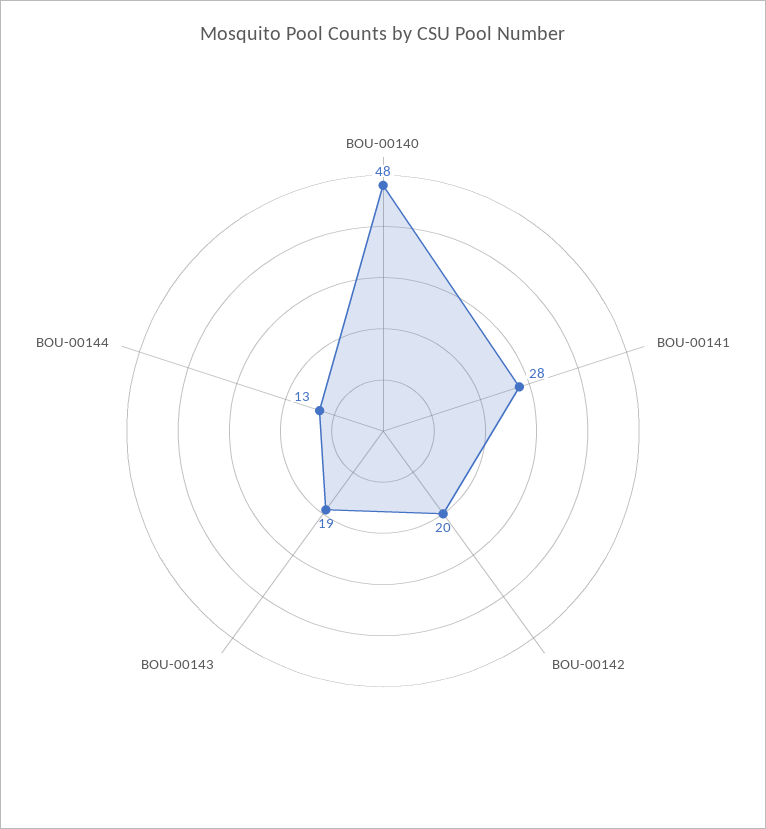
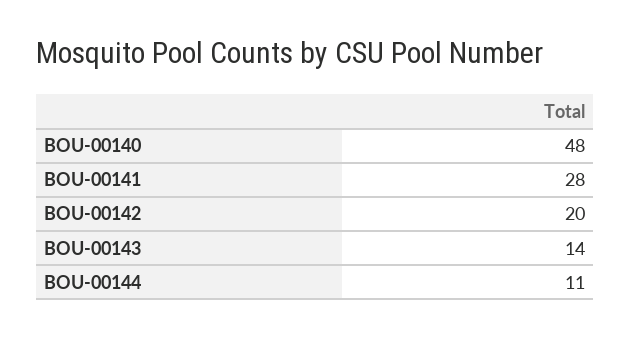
BOU-00143: 19 -> 14
BOU-00144: 13 -> 11

